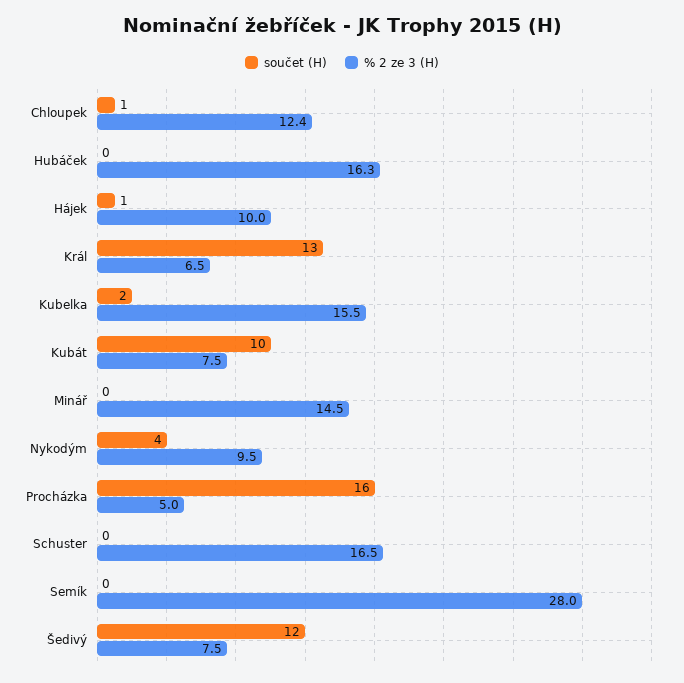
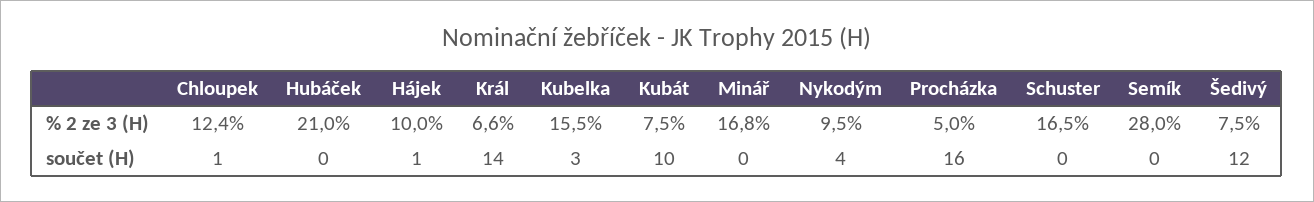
% 2 ze 3 (H), Hubáček: 16.3 -> 21
součet (H), Král: 13 -> 14
% 2 ze 3 (H), Král: 6.5 -> 6.6
součet (H), Kubelka: 2 -> 3
% 2 ze 3 (H), Minář: 14.5 -> 16.8

